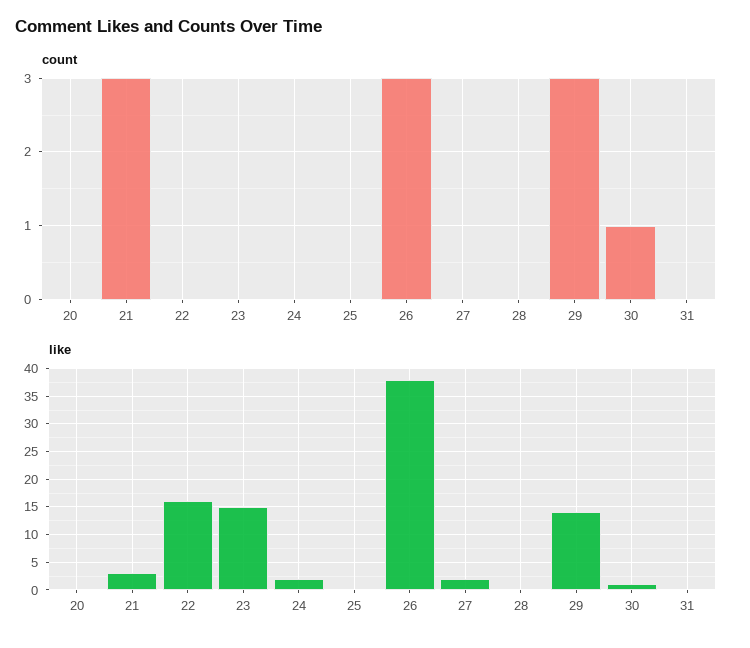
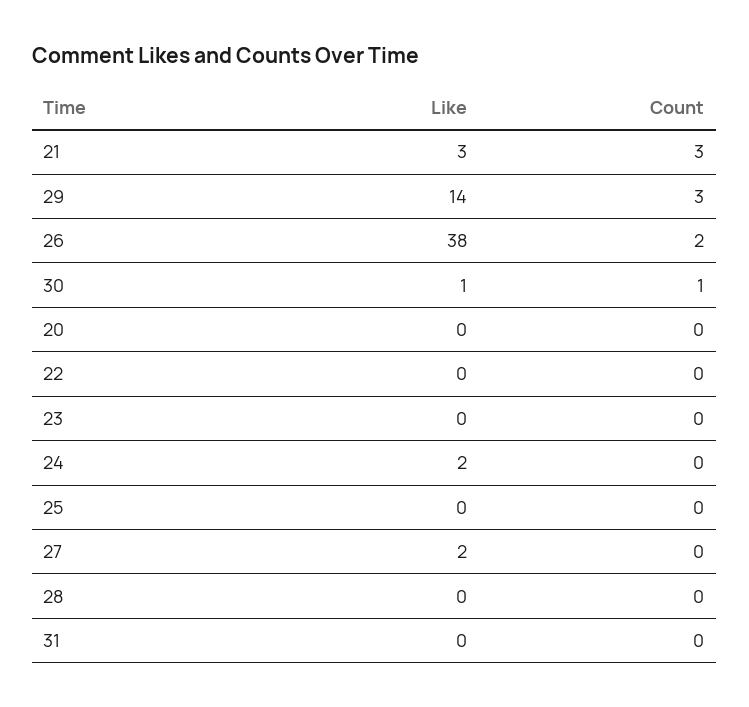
count, 26: 3 -> 2
like, 22: 15 -> 0
like, 23: 15 -> 0

